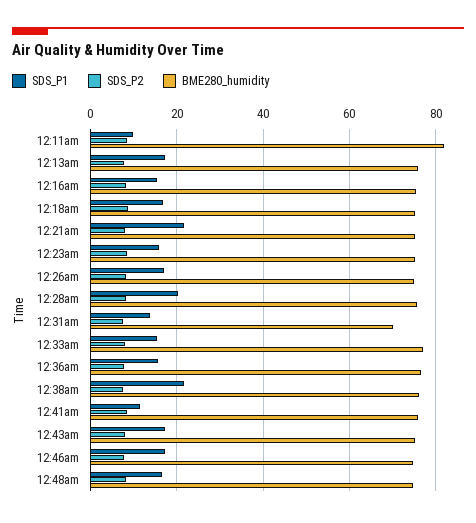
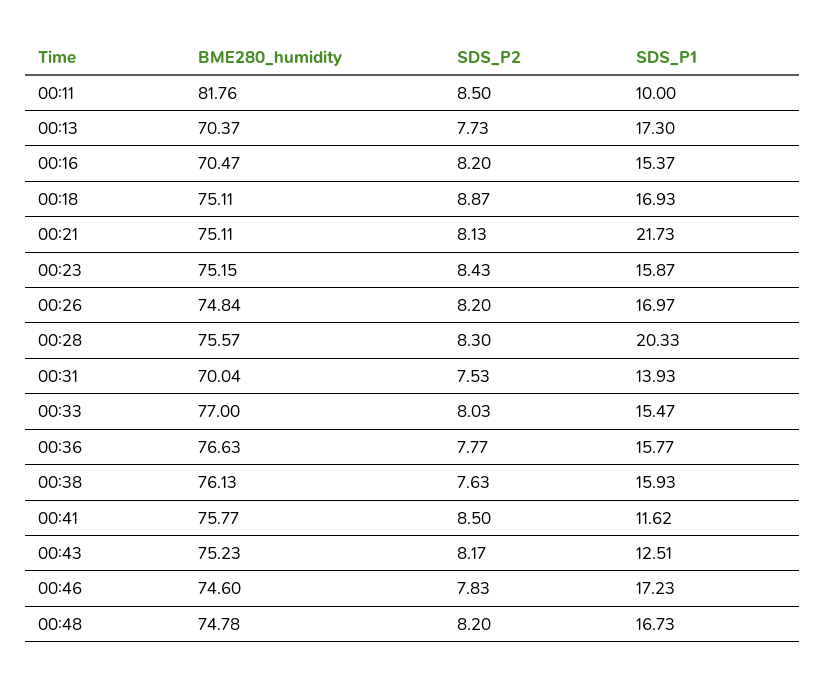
BME280_humidity, 12:13am: 76 -> 70.37
BME280_humidity, 12:16am: 76 -> 70.47
SDS_P1, 12:38am: 22 -> 15.93
SDS_P1, 12:43am: 18 -> 12.51

